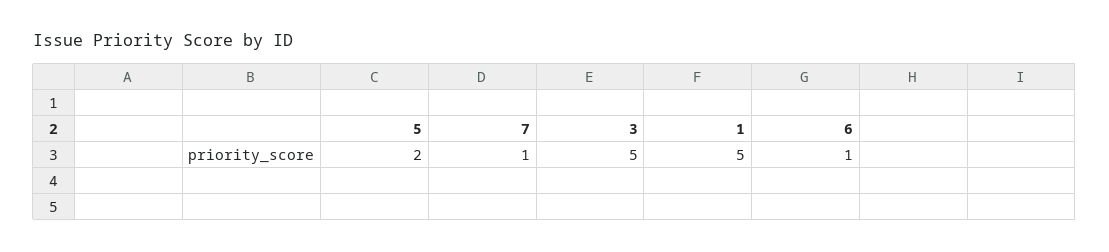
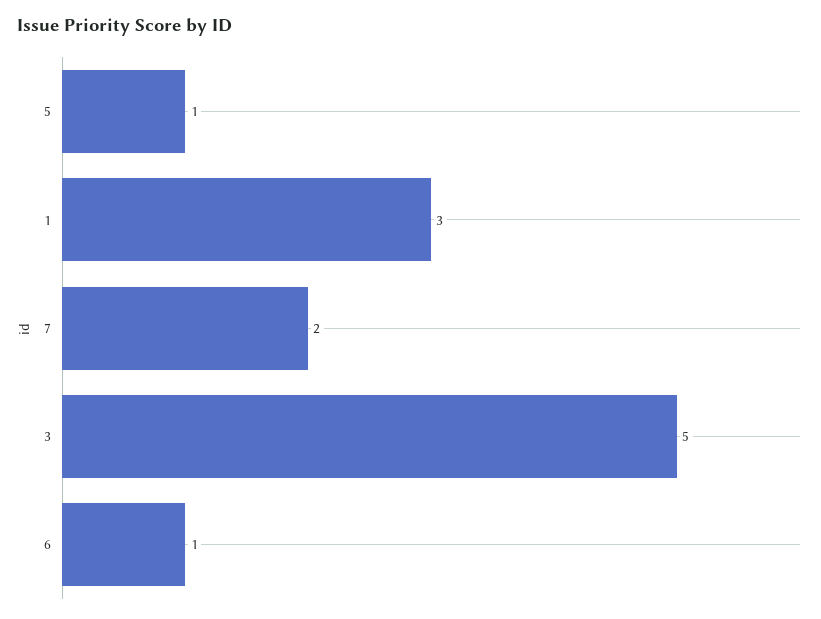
5: 2 -> 1
7: 1 -> 2
1: 5 -> 3

